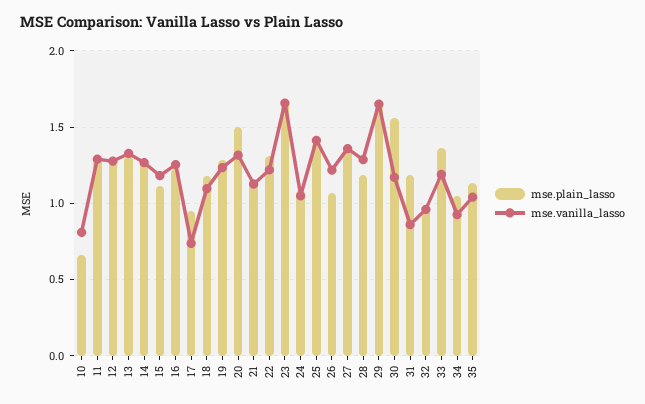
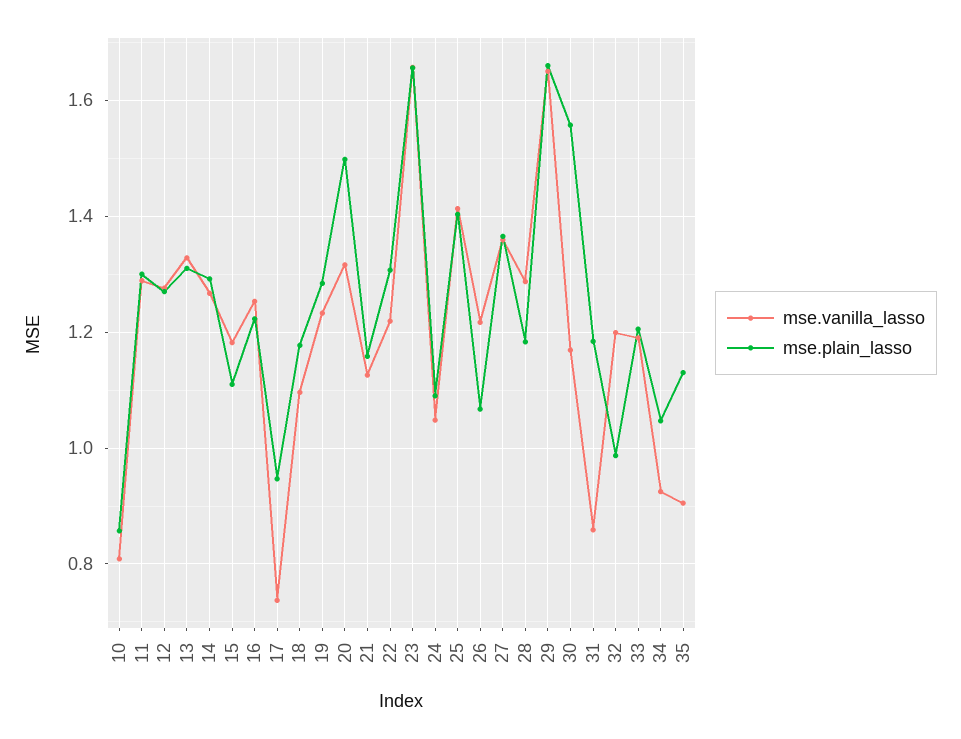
mse.plain_lasso, 10: 0.65 -> 0.86
mse.vanilla_lasso, 32: 0.95 -> 1.2
mse.plain_lasso, 33: 1.35 -> 1.2
mse.vanilla_lasso, 35: 1.05 -> 0.9

